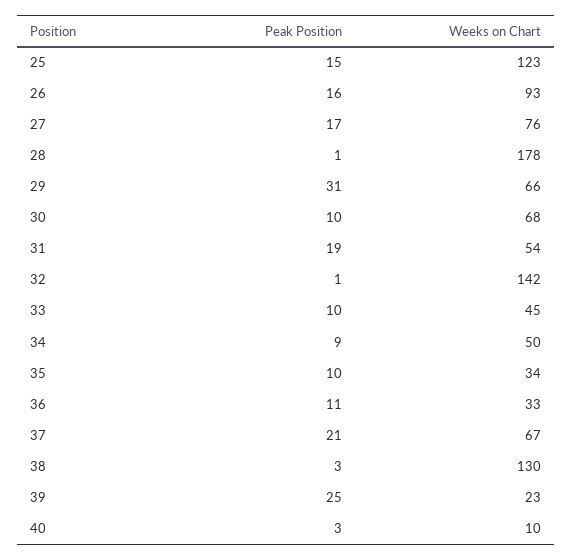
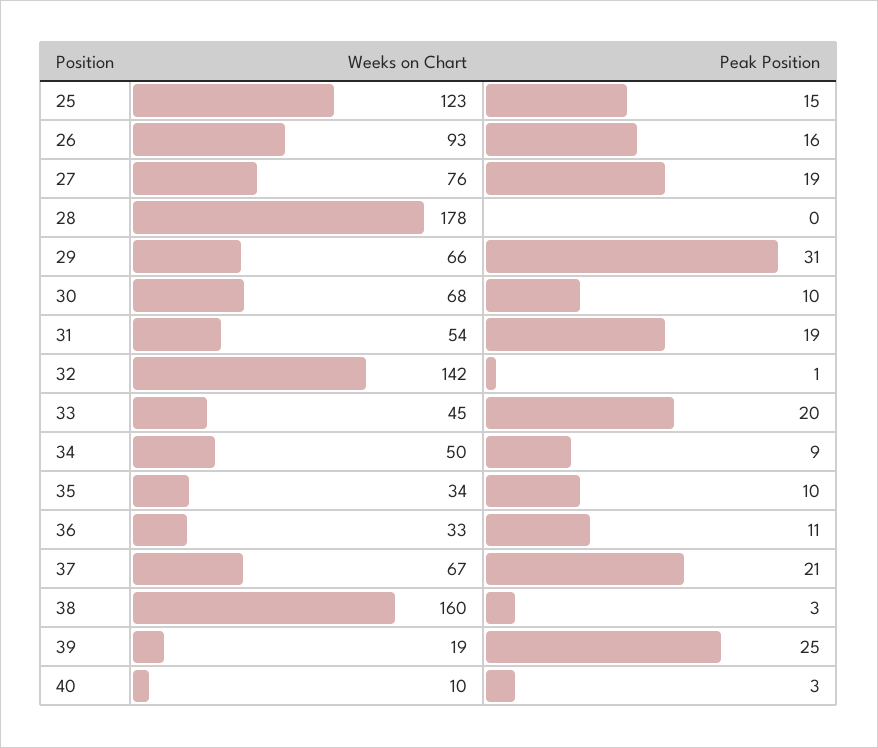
Peak Position, 27: 17 -> 19
Peak Position, 28: 1 -> 0
Peak Position, 33: 10 -> 20
Weeks on Chart, 38: 130 -> 160
Weeks on Chart, 39: 23 -> 19

